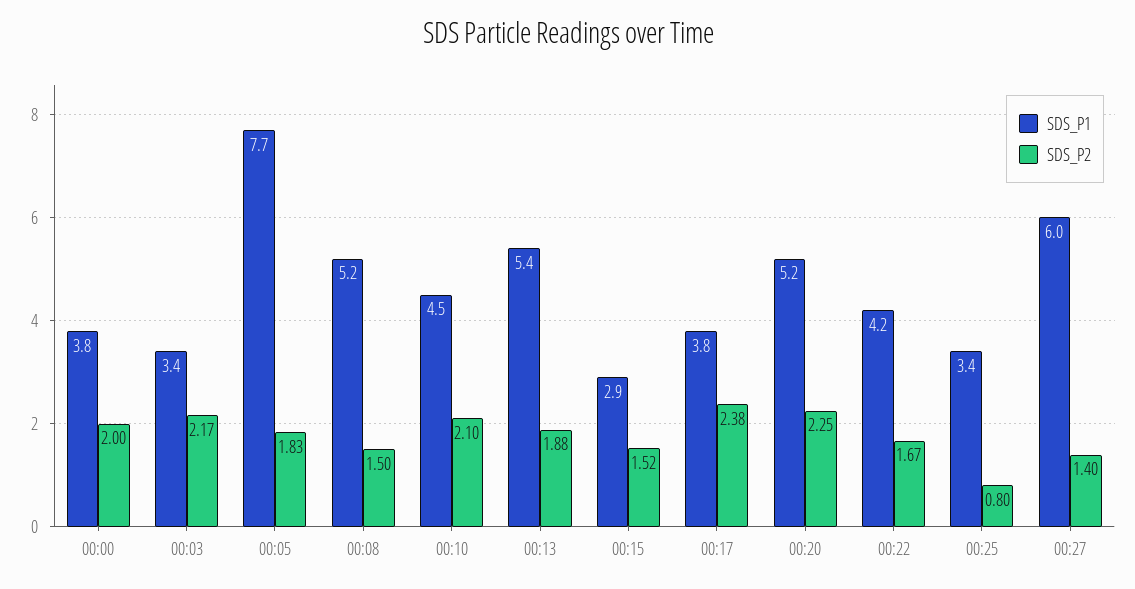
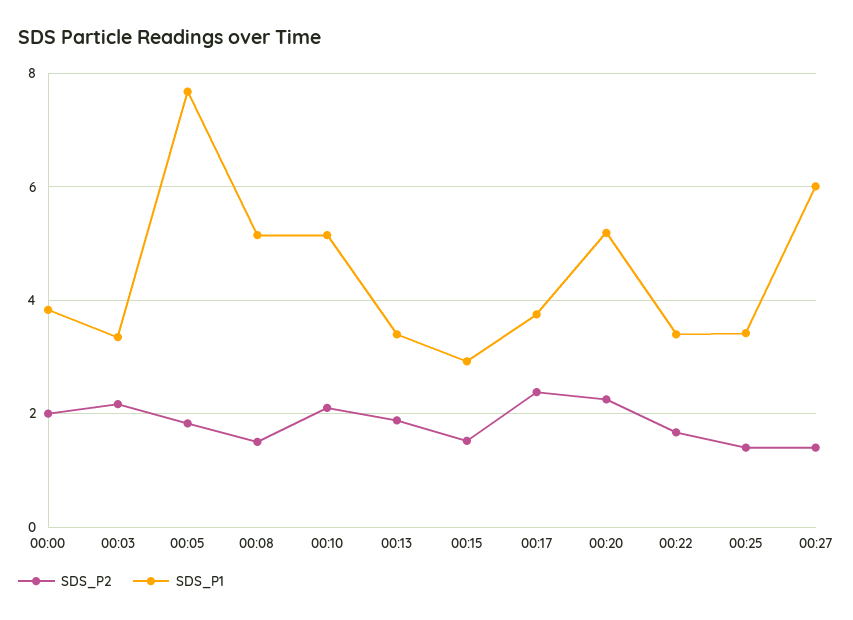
SDS_P1, 00:10: 4.5 -> 5.2
SDS_P1, 00:13: 5.4 -> 3.4
SDS_P1, 00:22: 4.2 -> 3.4
SDS_P2, 00:25: 0.8 -> 1.4

